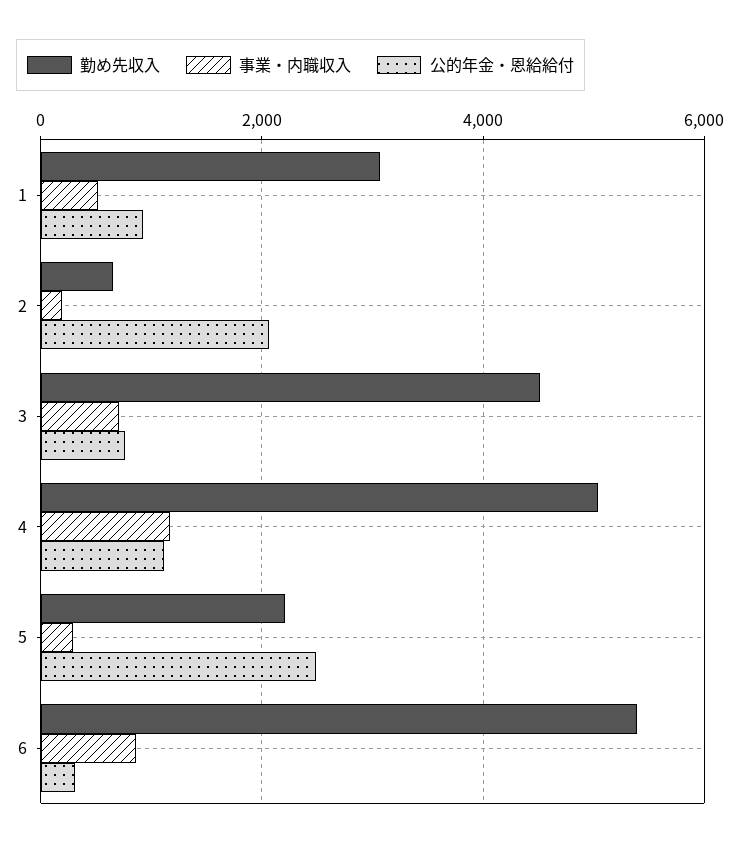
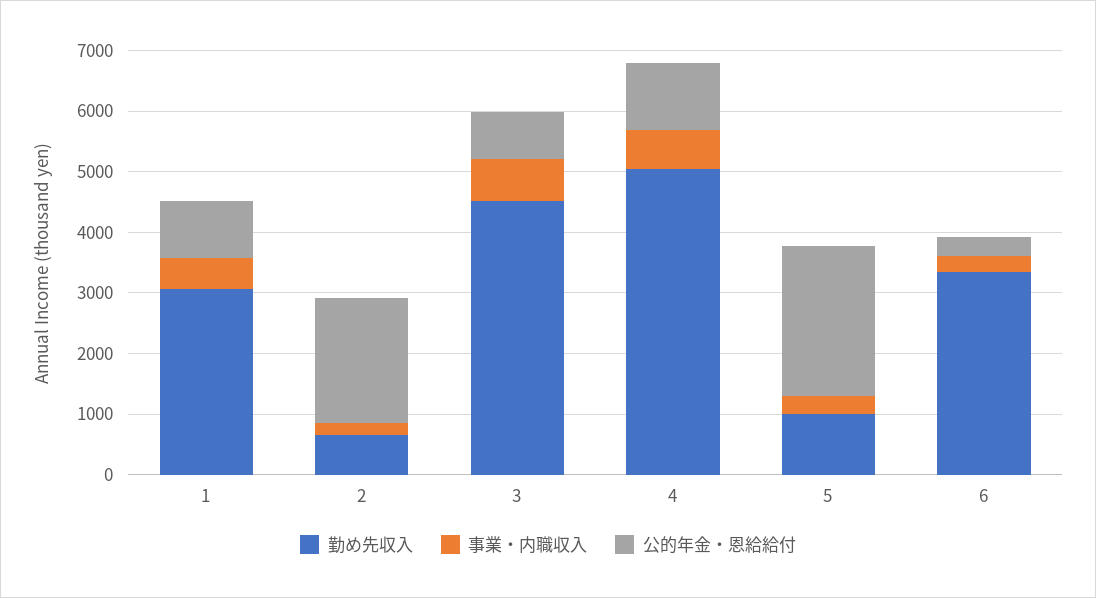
事業・内職収入, 4: 1200 -> 600
勤め先収入, 5: 2200 -> 1000
勤め先収入, 6: 5400 -> 3400
事業・内職収入, 6: 800 -> 200

